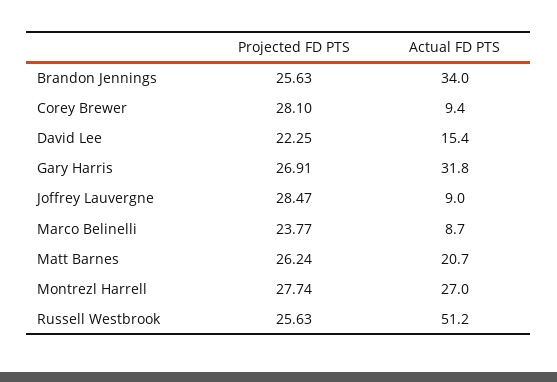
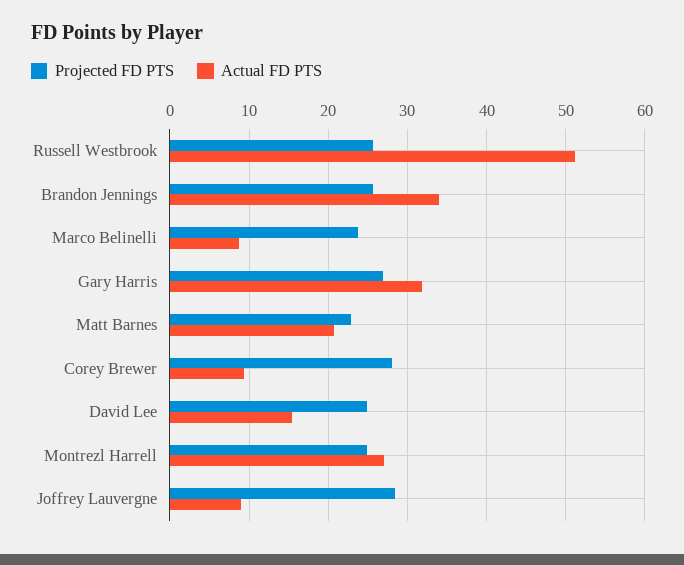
Projected FD PTS, David Lee: 22.25 -> 25
Projected FD PTS, Matt Barnes: 26.24 -> 23
Projected FD PTS, Montrezl Harrell: 27.74 -> 25

